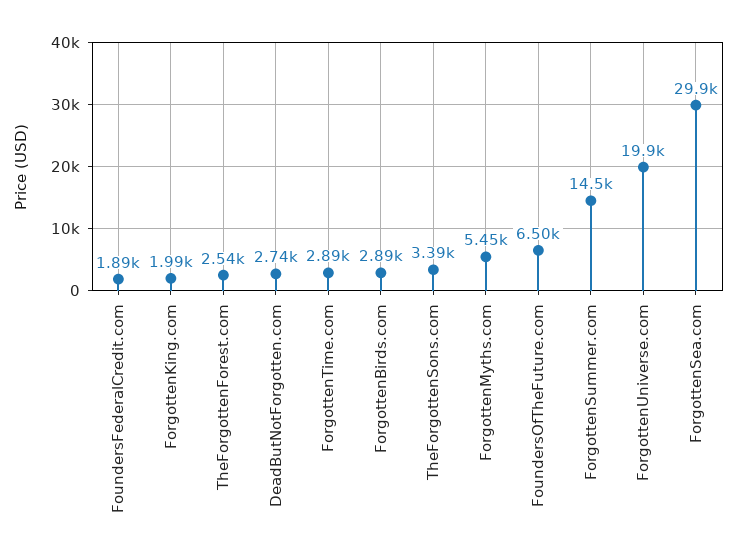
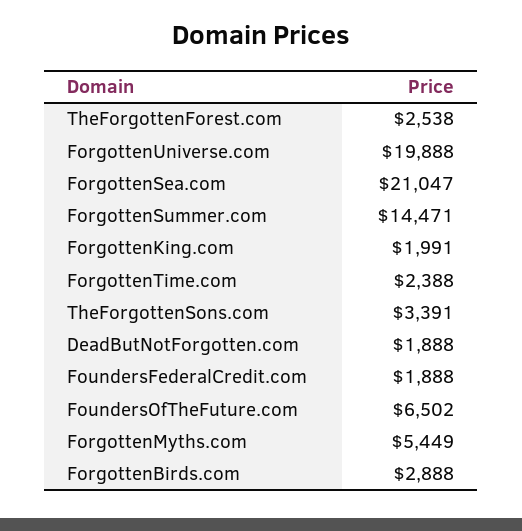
DeadButNotForgotten.com: 2740 -> 1888
ForgottenTime.com: 2890 -> 2388
ForgottenSea.com: 29900 -> 21047

